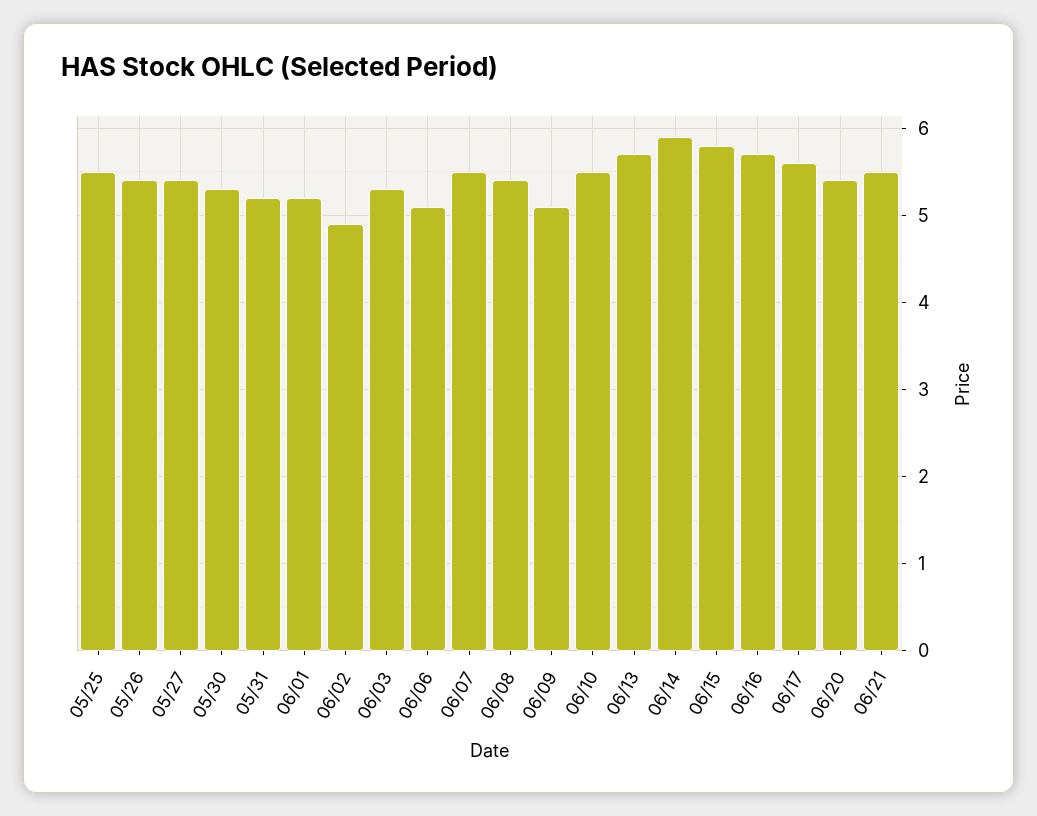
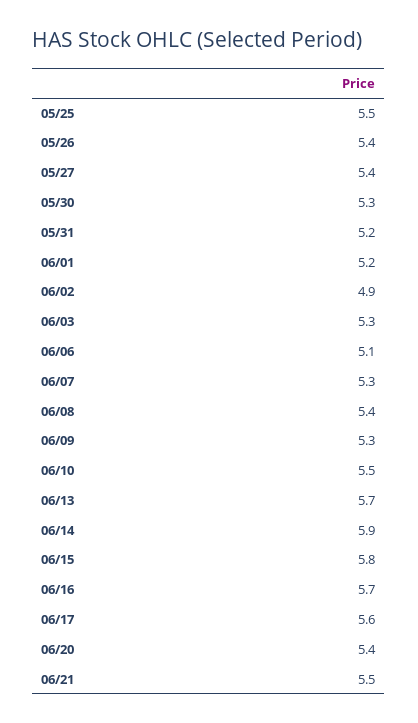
06/07: 5.5 -> 5.3
06/09: 5.1 -> 5.3

